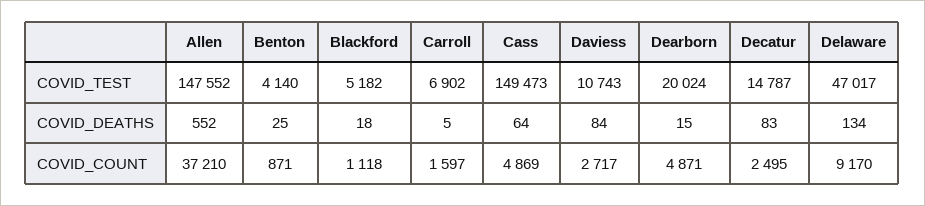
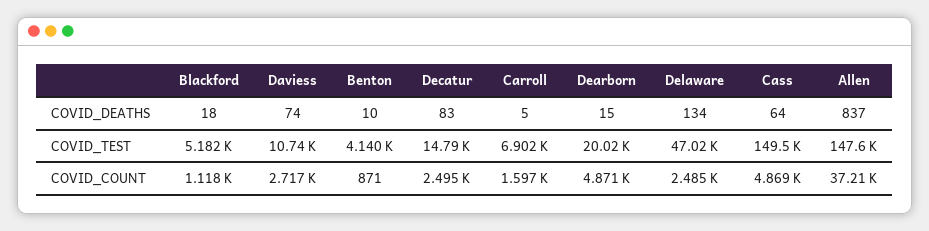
Allen, COVID_DEATHS: 552 -> 837
Benton, COVID_DEATHS: 25 -> 10
Daviess, COVID_DEATHS: 84 -> 74
Delaware, COVID_COUNT: 9170 -> 2485

